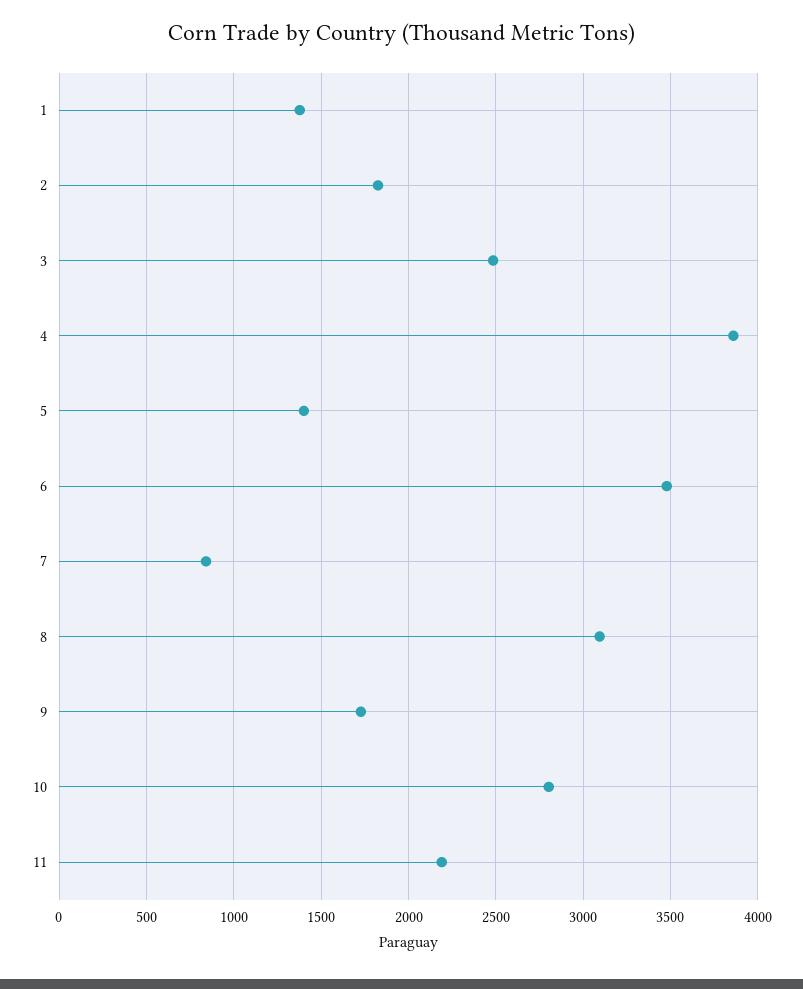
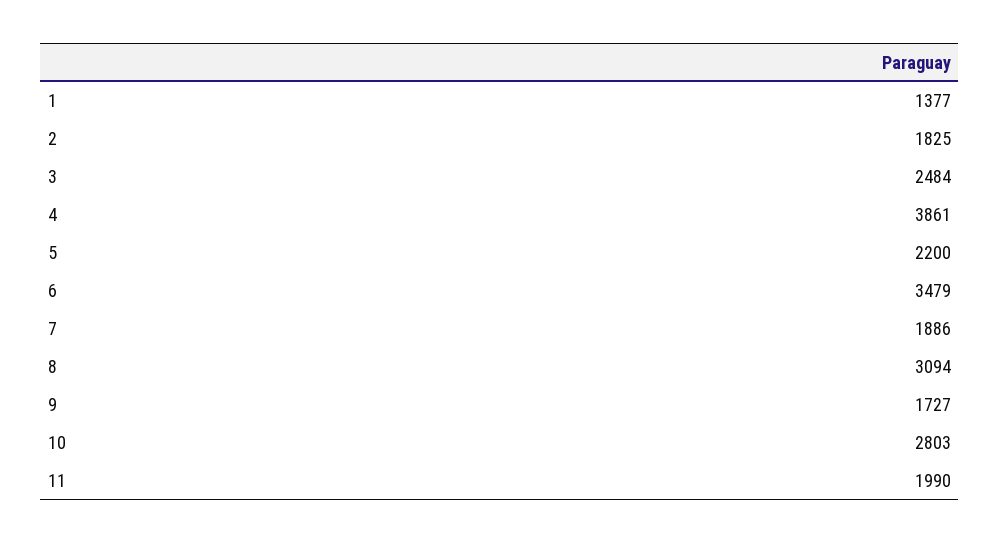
5: 1400 -> 2200
7: 850 -> 1886
11: 2200 -> 1990

